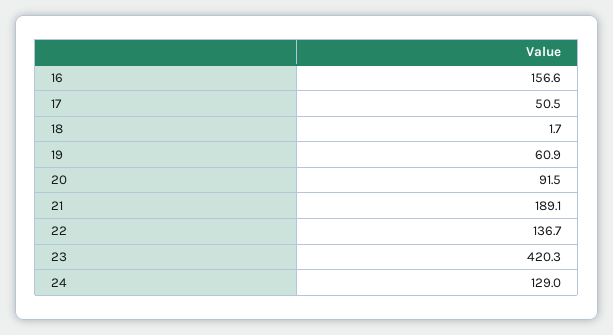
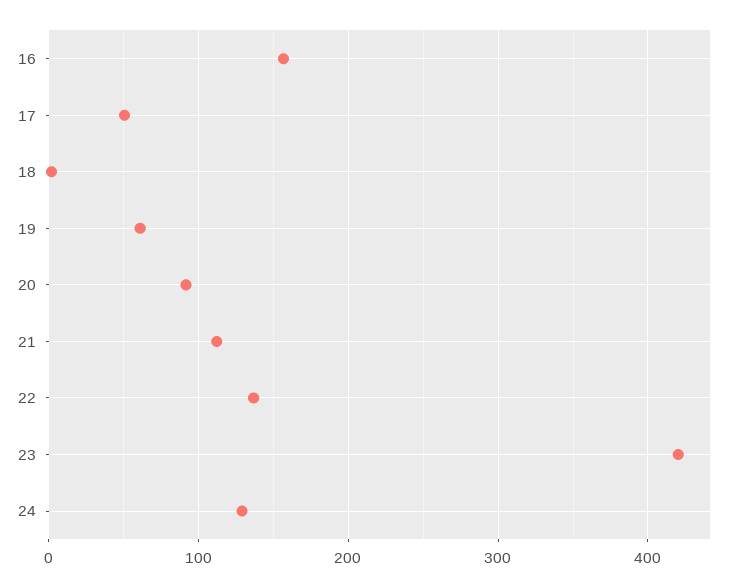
21: 189.1 -> 110

